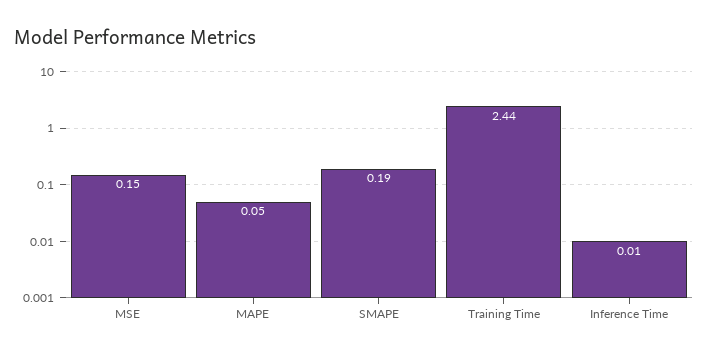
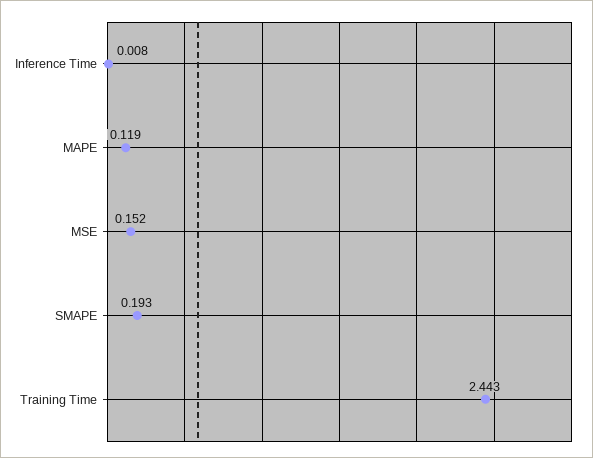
MAPE: 0.05 -> 0.119

